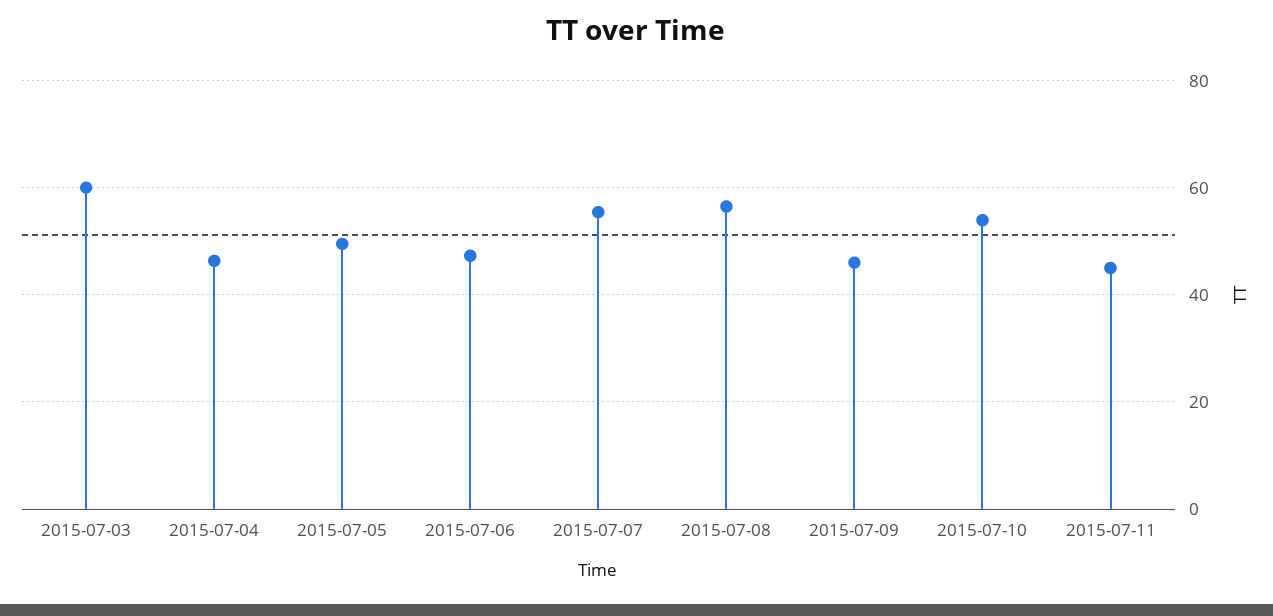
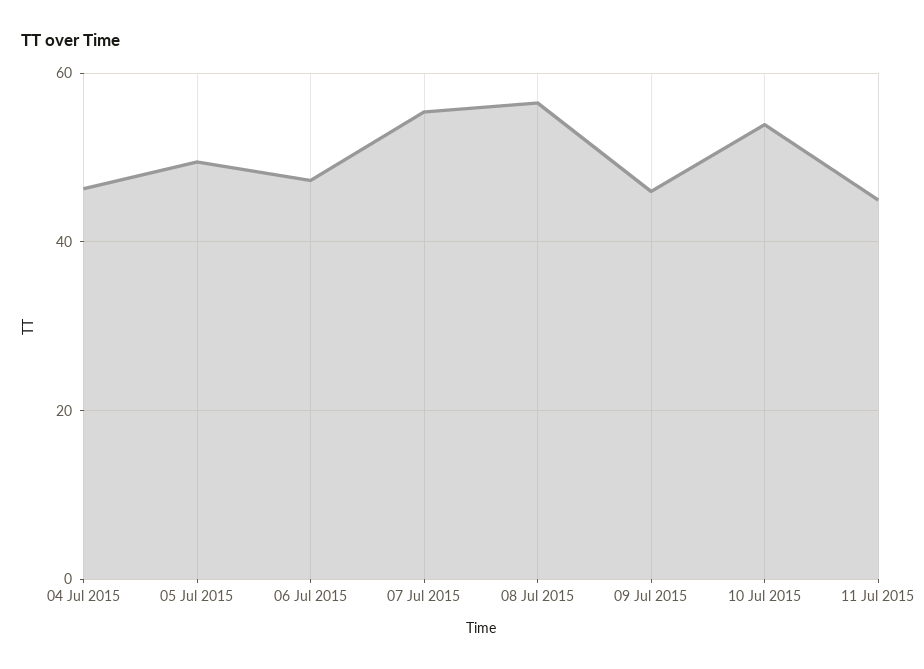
2015-07-03: 60 -> none

